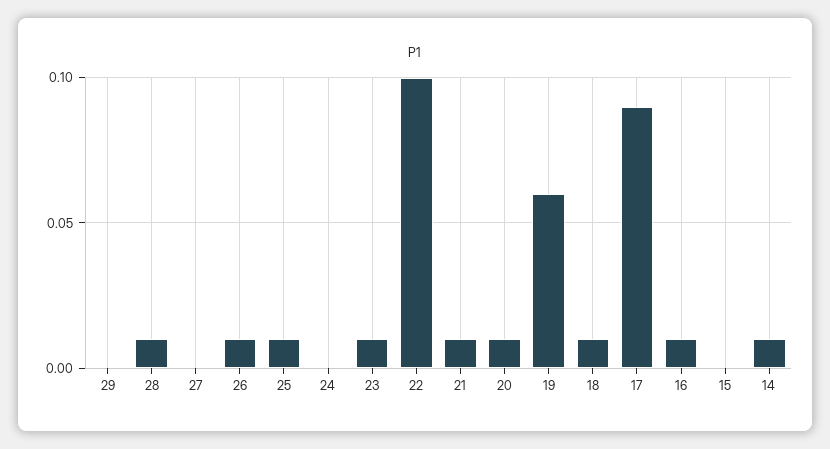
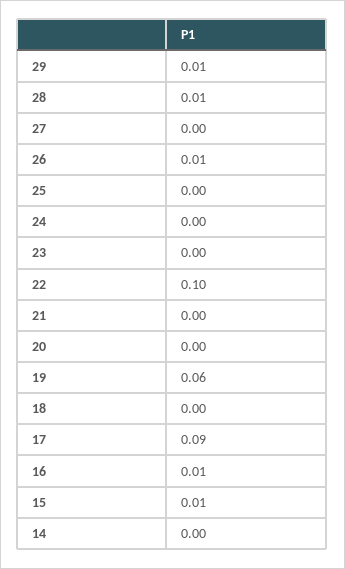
29: 0 -> 0.01
25: 0.01 -> 0
23: 0.01 -> 0
21: 0.01 -> 0
20: 0.01 -> 0
18: 0.01 -> 0
15: 0 -> 0.01
14: 0.01 -> 0

